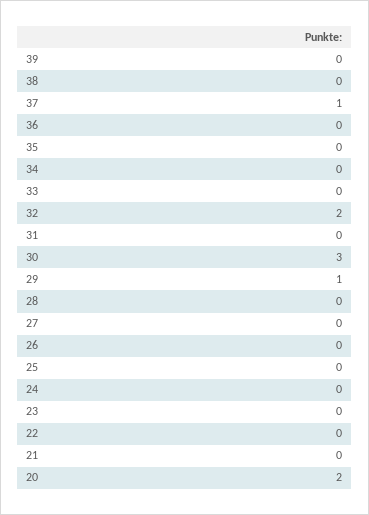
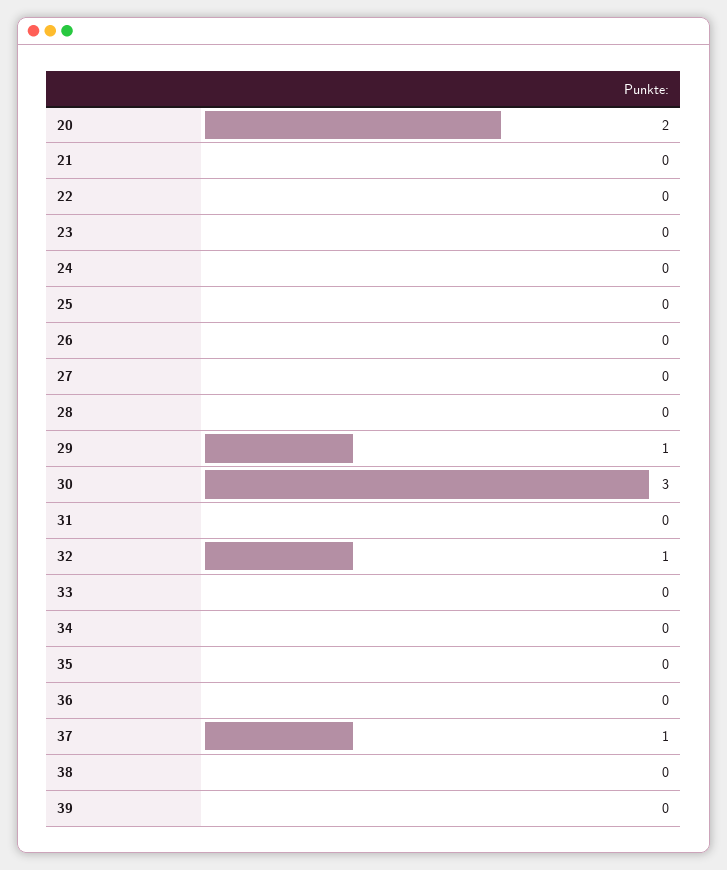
32: 2 -> 1

